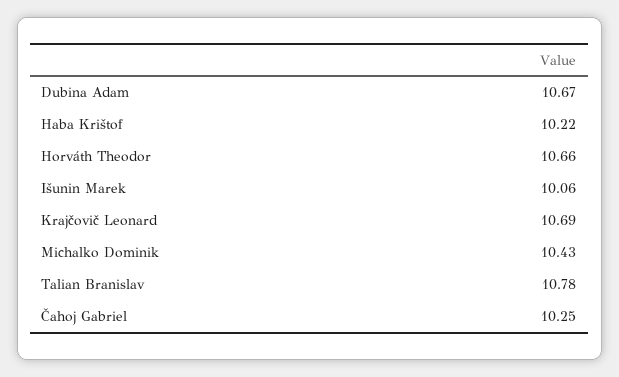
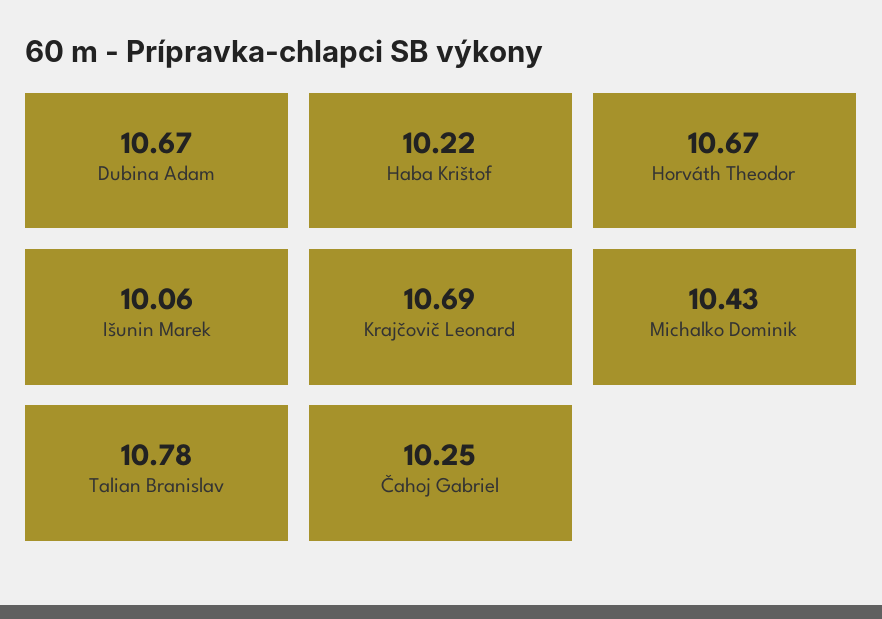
Horváth Theodor: 10.66 -> 10.67

